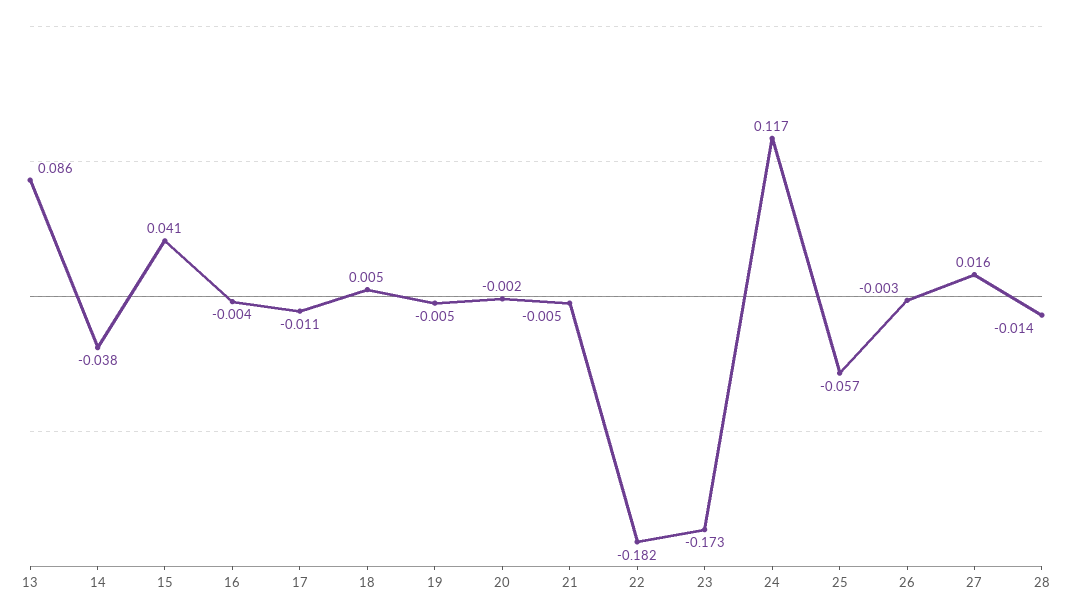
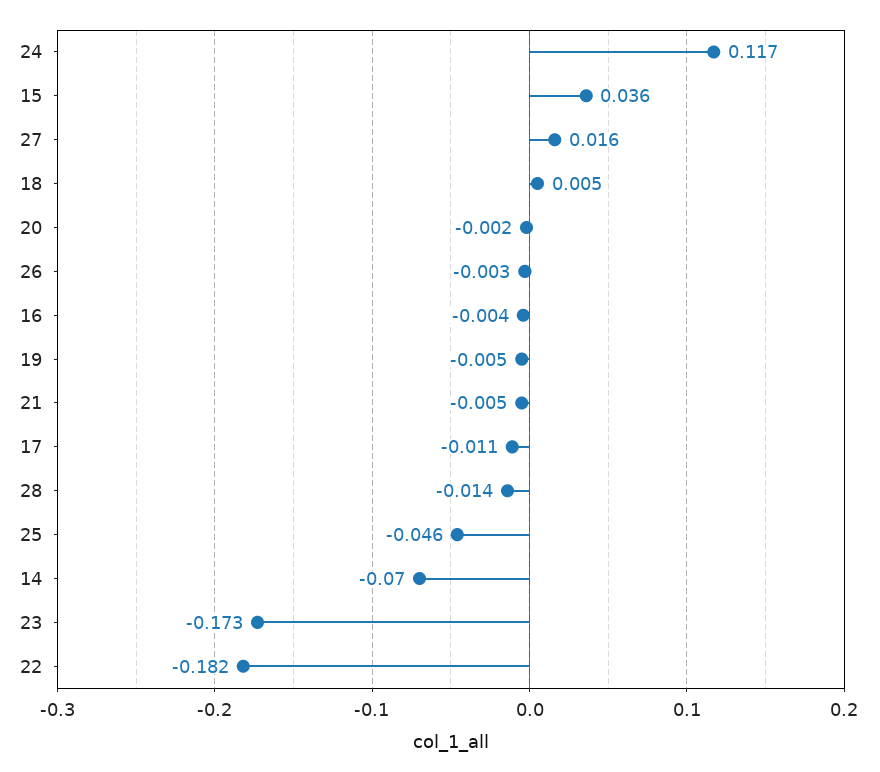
13: 0.086 -> none
14: -0.038 -> -0.07
15: 0.041 -> 0.036
25: -0.057 -> -0.046

